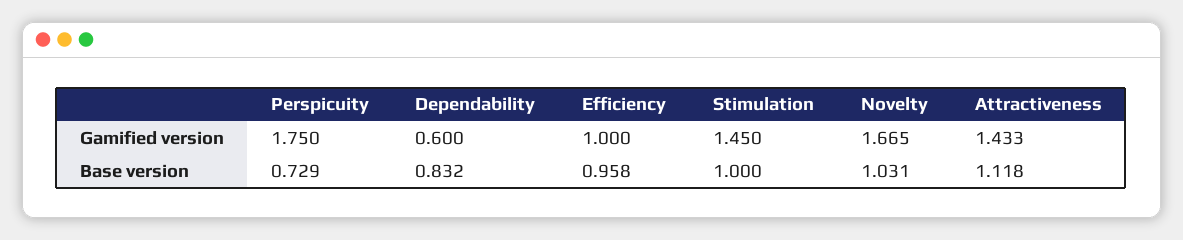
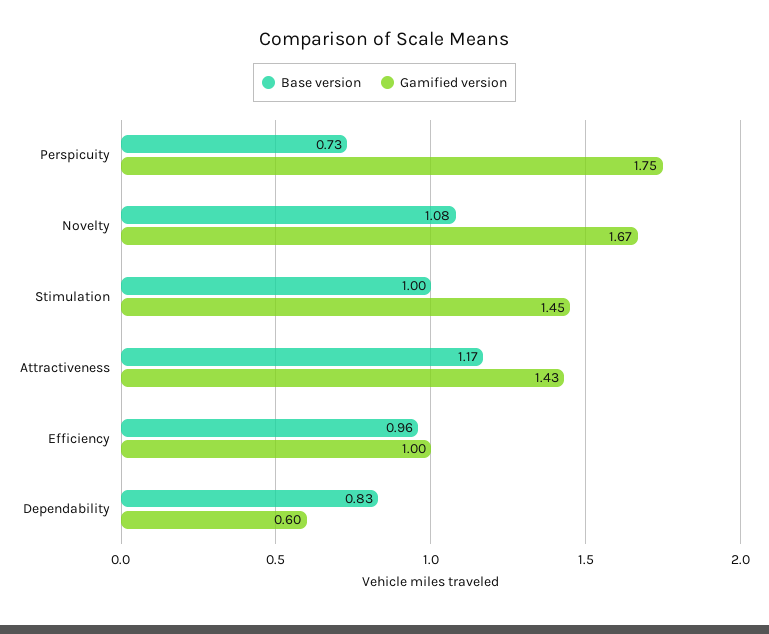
Base version, Novelty: 1.031 -> 1.08
Base version, Attractiveness: 1.118 -> 1.17

